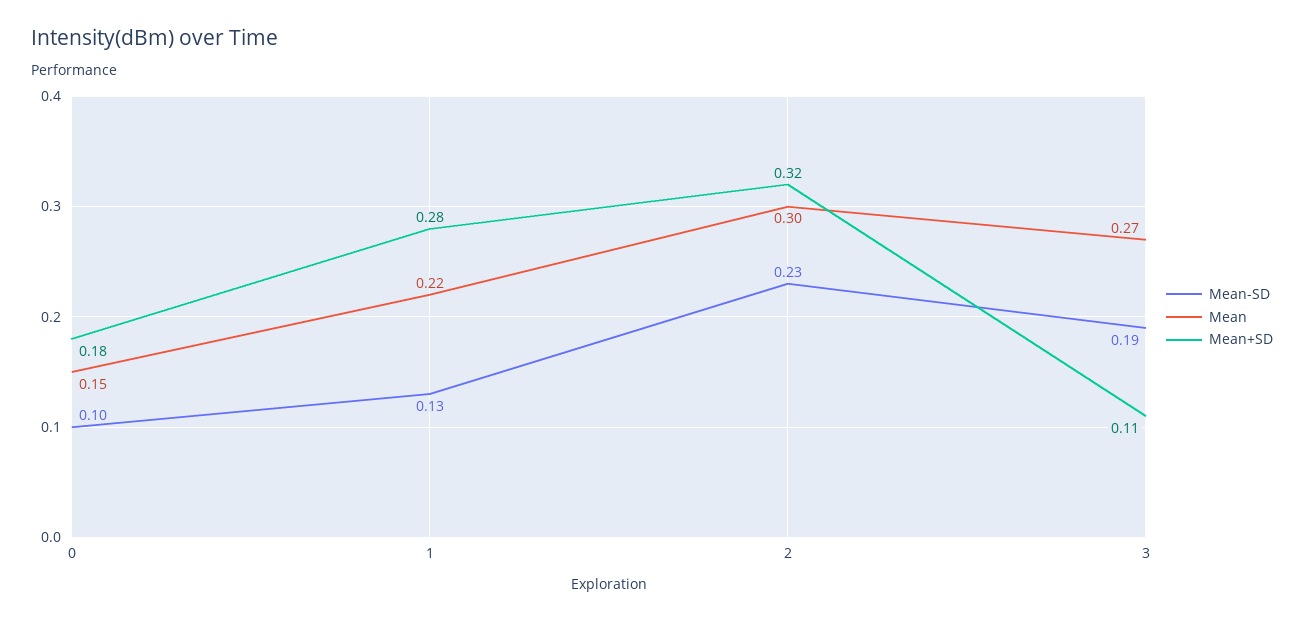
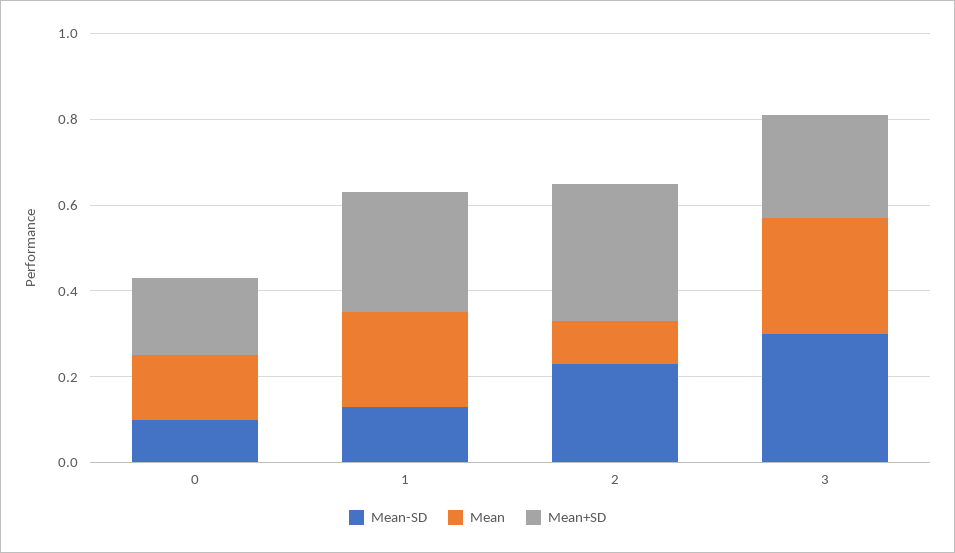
Mean, 2: 0.3 -> 0.1
Mean-SD, 3: 0.19 -> 0.3
Mean+SD, 3: 0.11 -> 0.25

